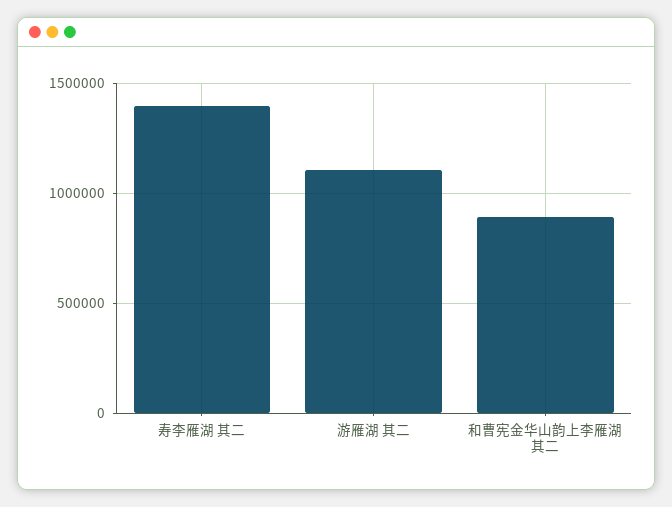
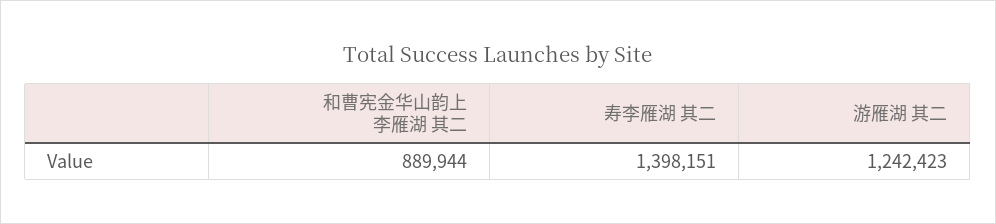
游雁湖 其二: 1100000 -> 1242423

